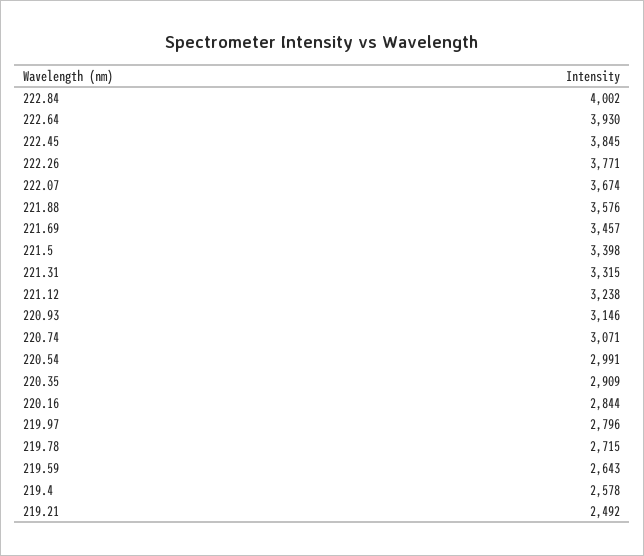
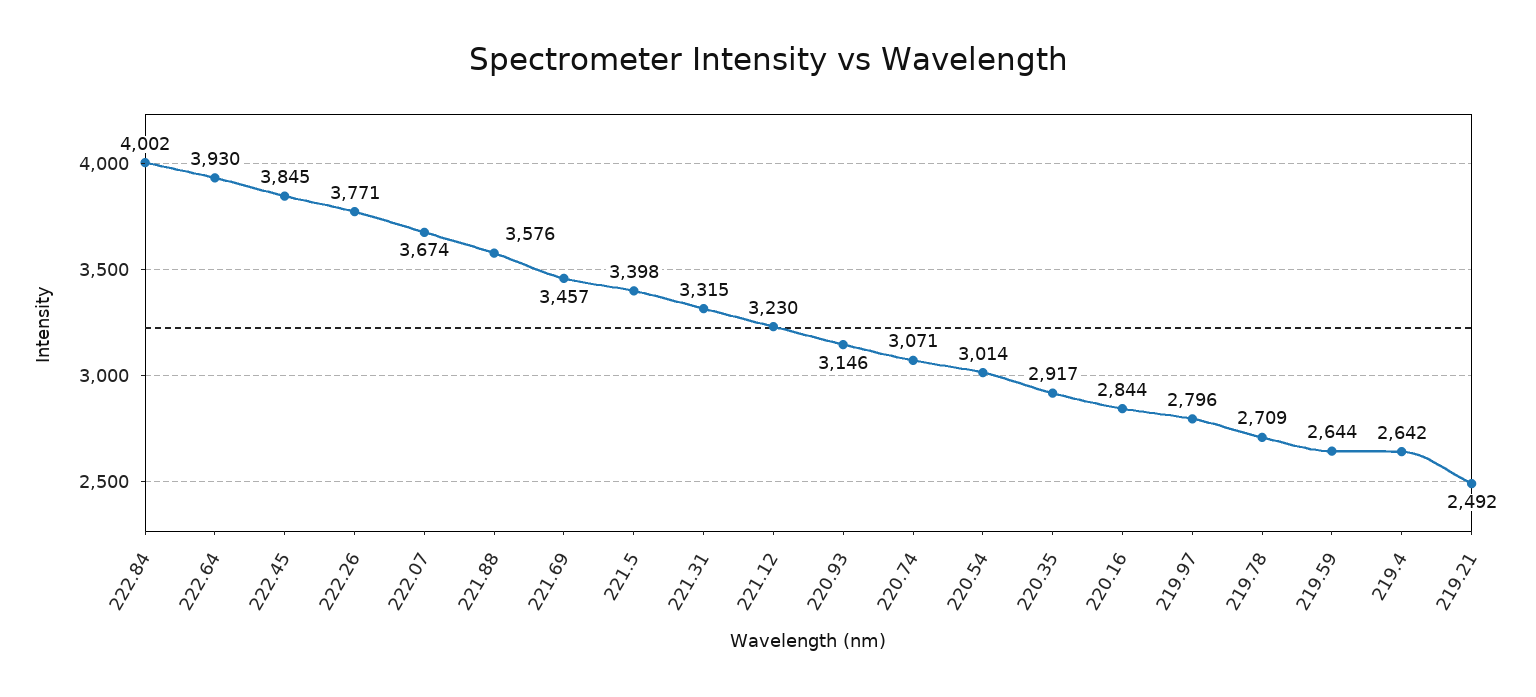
221.12: 3238 -> 3230
220.54: 2991 -> 3014
220.35: 2909 -> 2917
219.78: 2715 -> 2709
219.59: 2643 -> 2644
219.4: 2578 -> 2642

